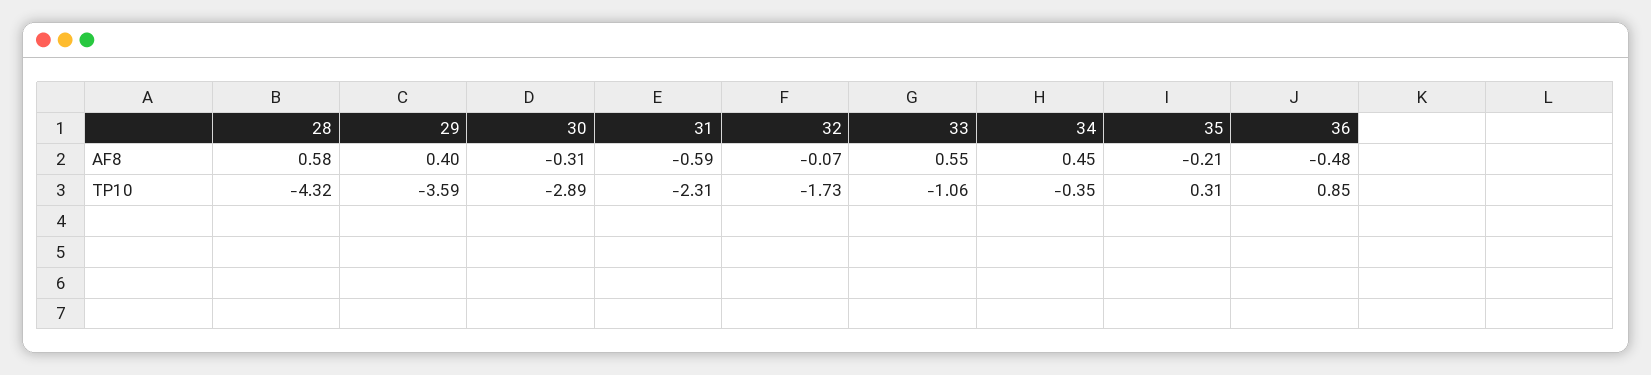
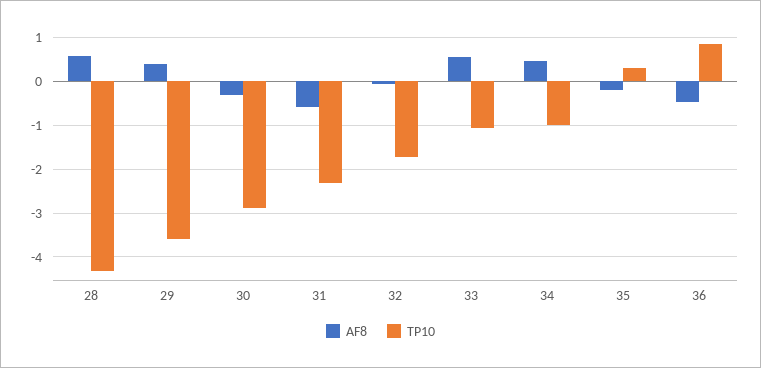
TP10, 34: -0.35 -> -1

